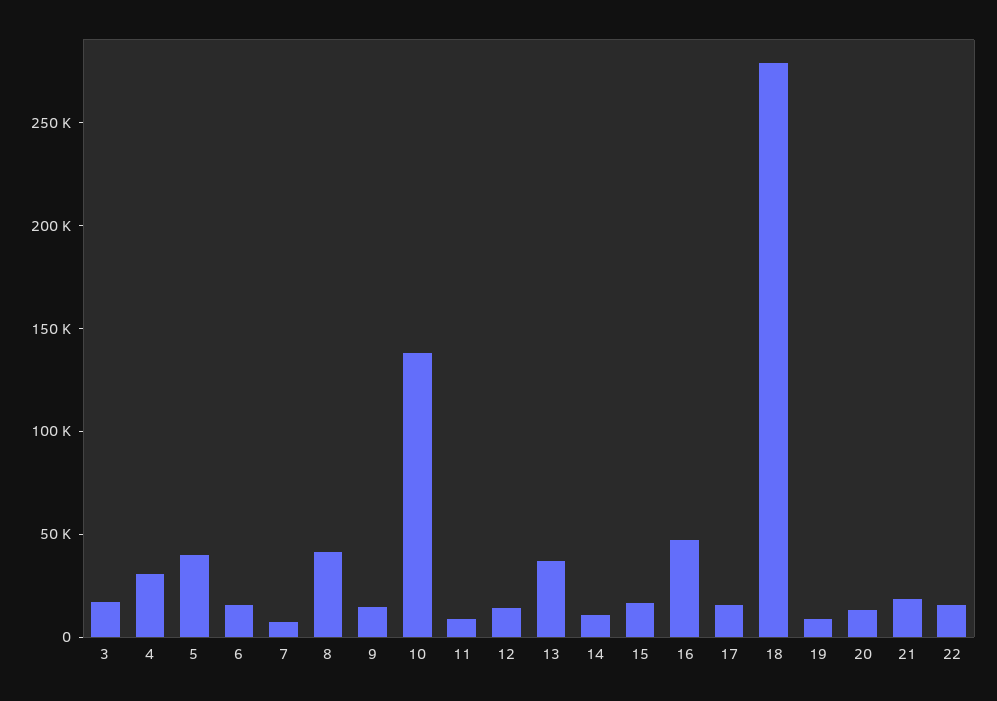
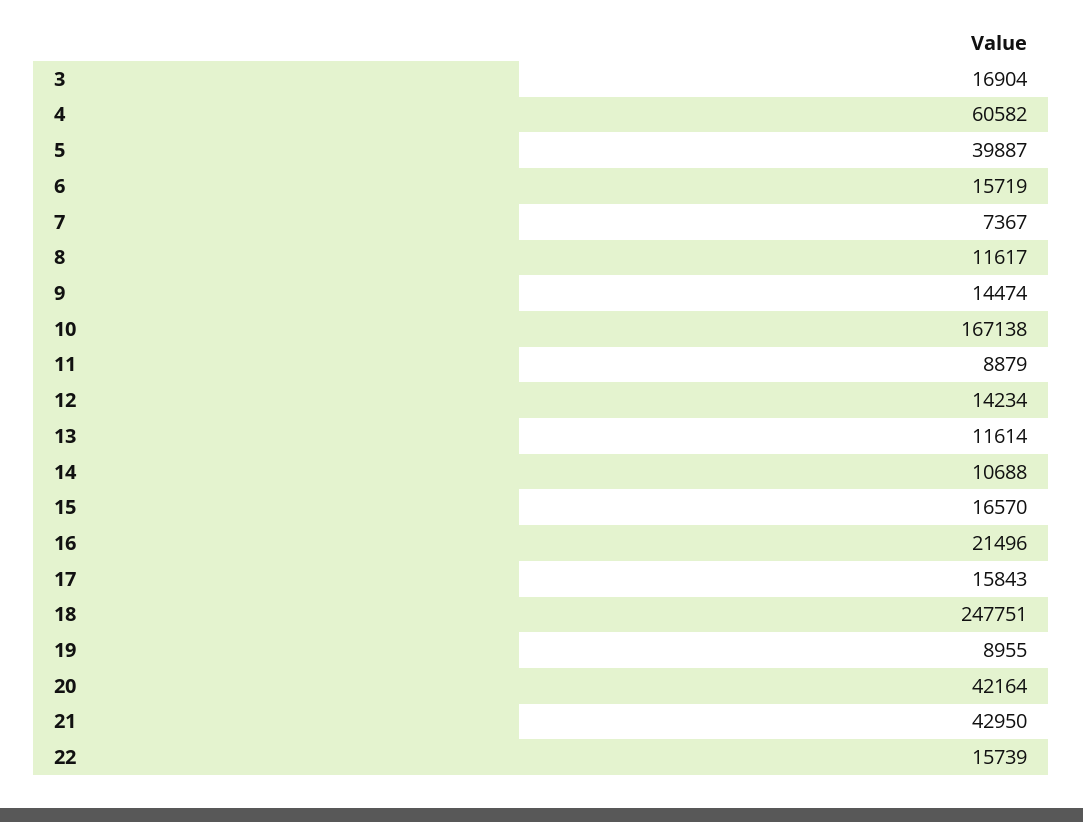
4: 30000 -> 60582
8: 40000 -> 11617
10: 140000 -> 167138
13: 40000 -> 11614
16: 50000 -> 21496
18: 280000 -> 247751
20: 10000 -> 42164
21: 20000 -> 42950

